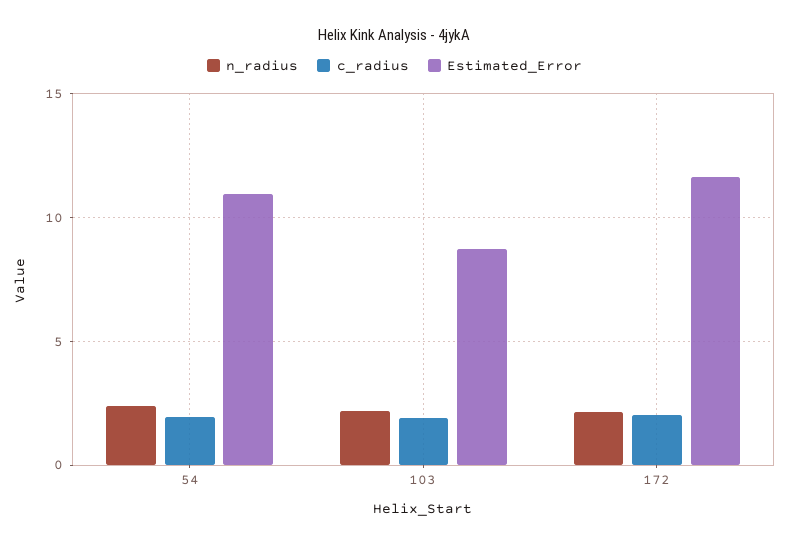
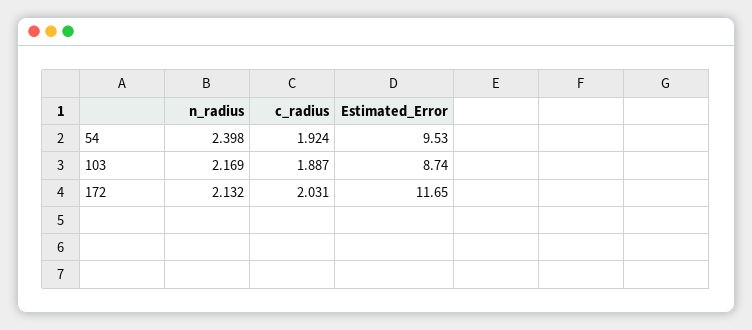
Estimated_Error, 54: 11 -> 9.53

